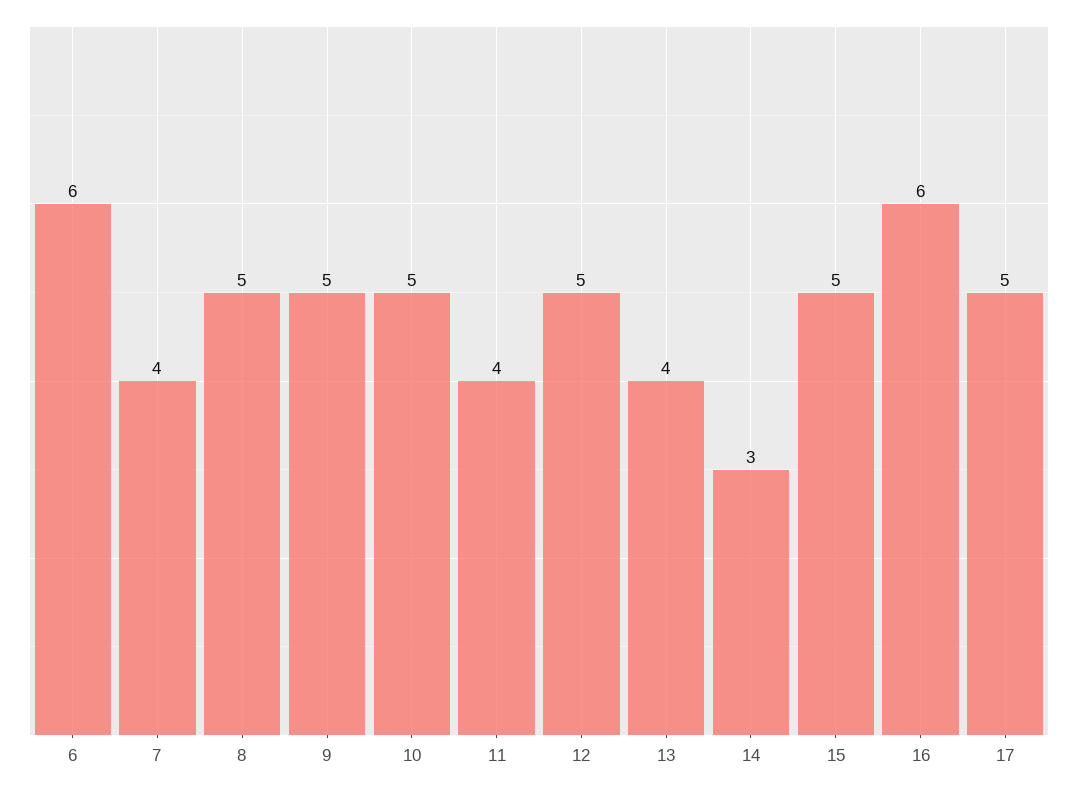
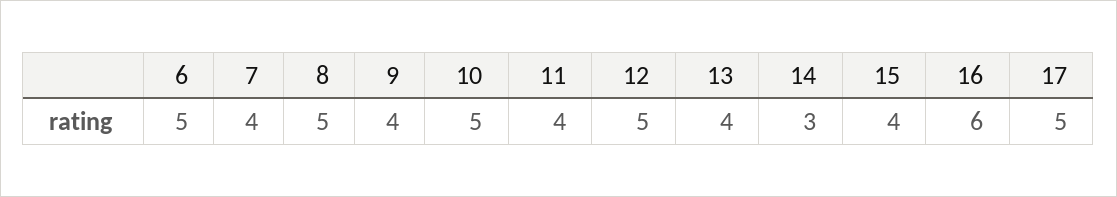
6: 6 -> 5
9: 5 -> 4
15: 5 -> 4

